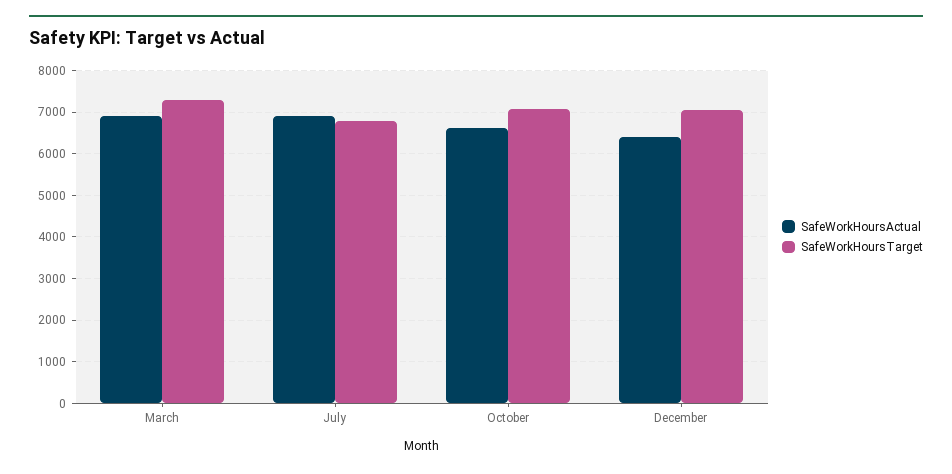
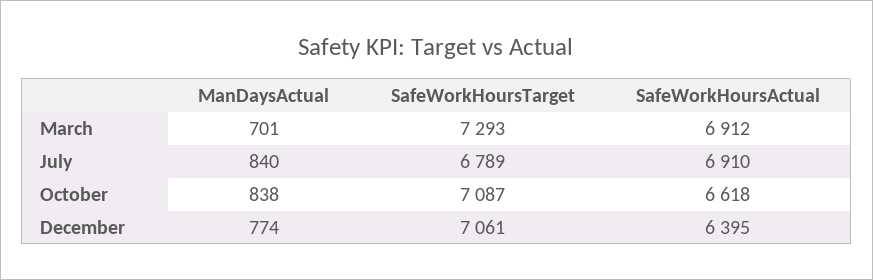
ManDaysActual, March: none -> 701
ManDaysActual, July: none -> 840
ManDaysActual, October: none -> 838
ManDaysActual, December: none -> 774

